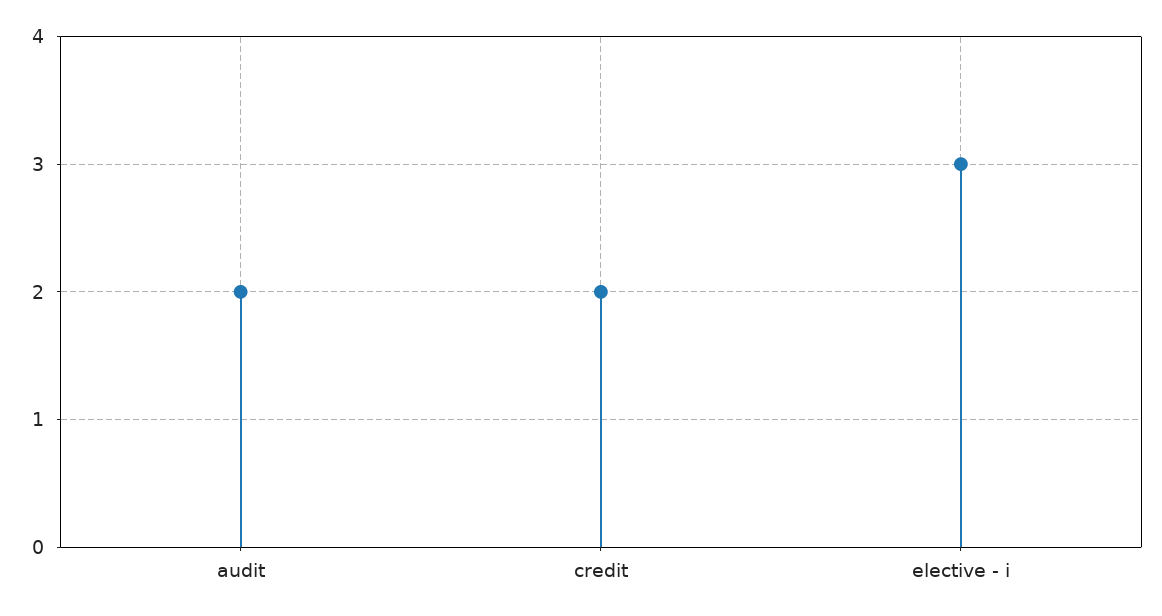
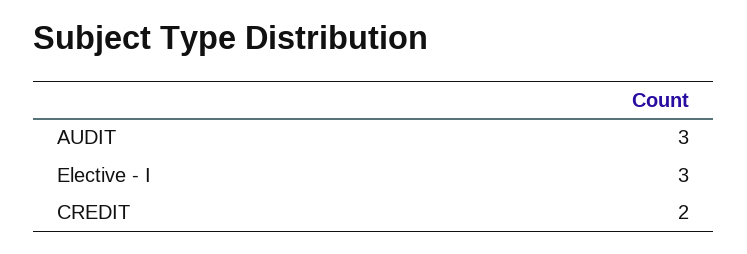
audit: 2 -> 3

